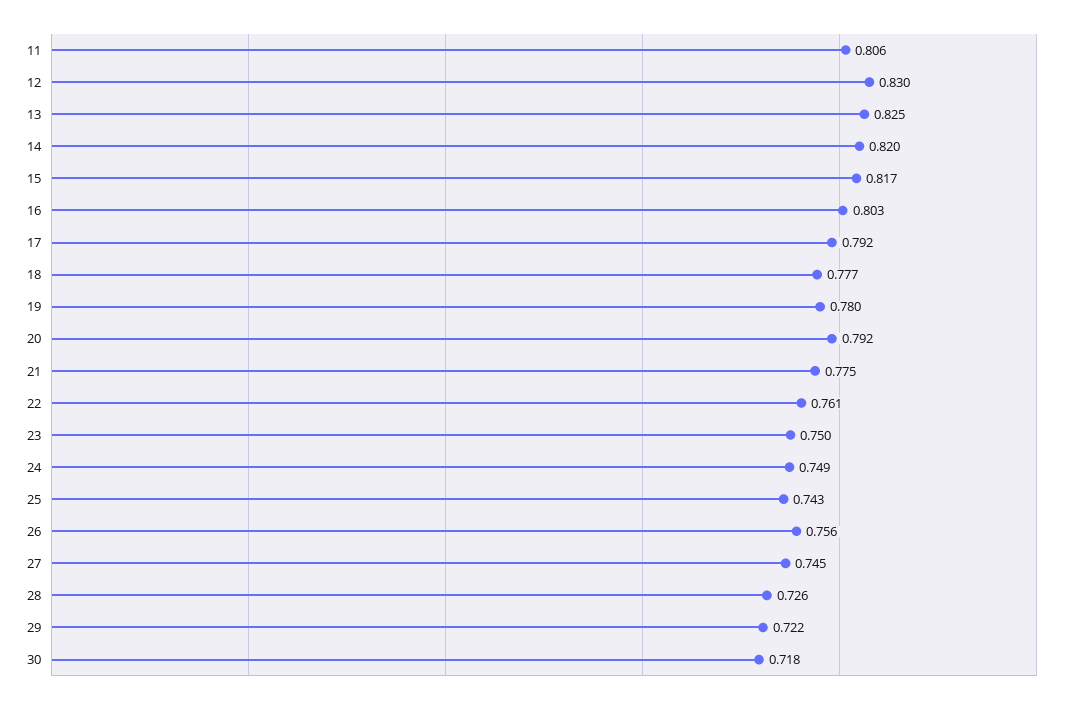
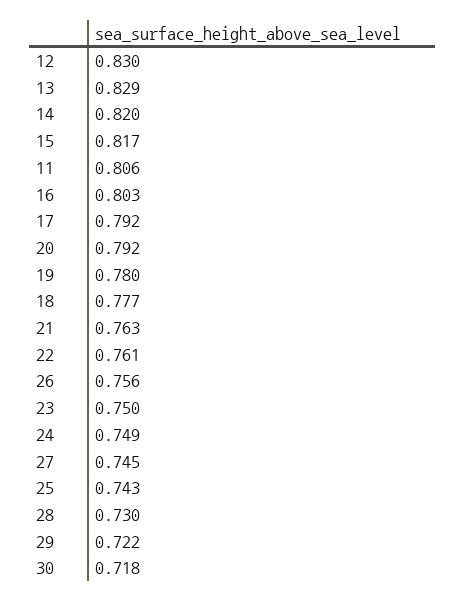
13: 0.825 -> 0.829
21: 0.775 -> 0.763
28: 0.726 -> 0.73

